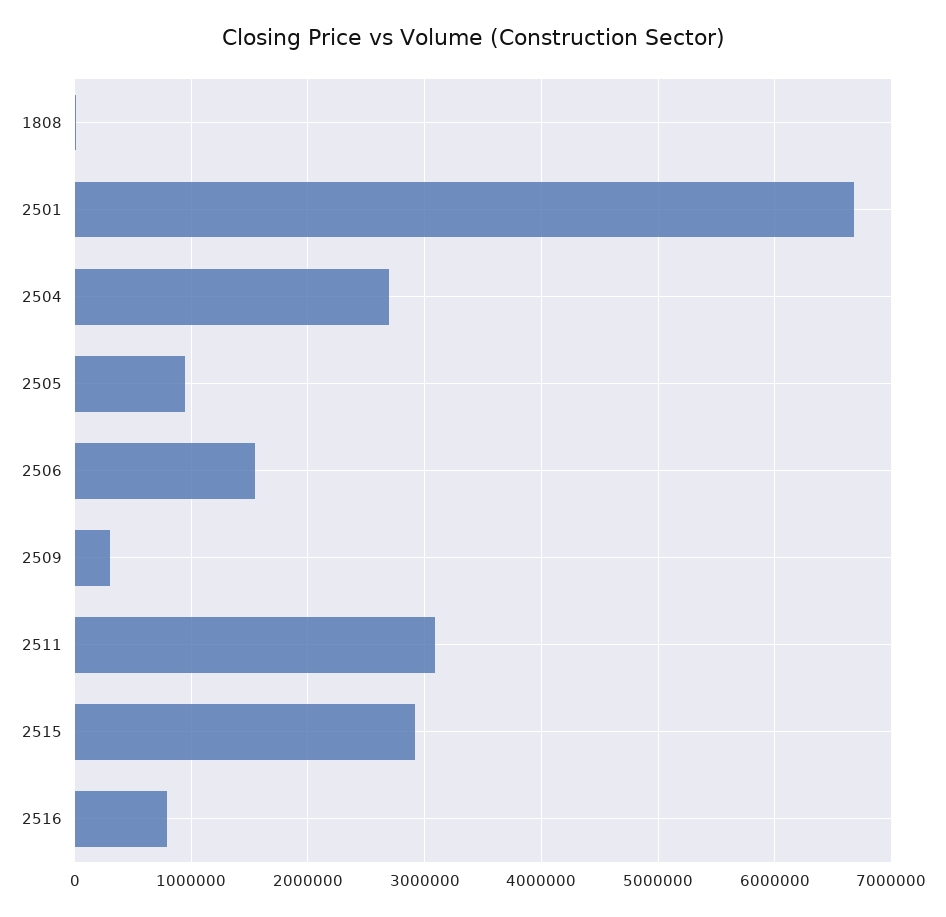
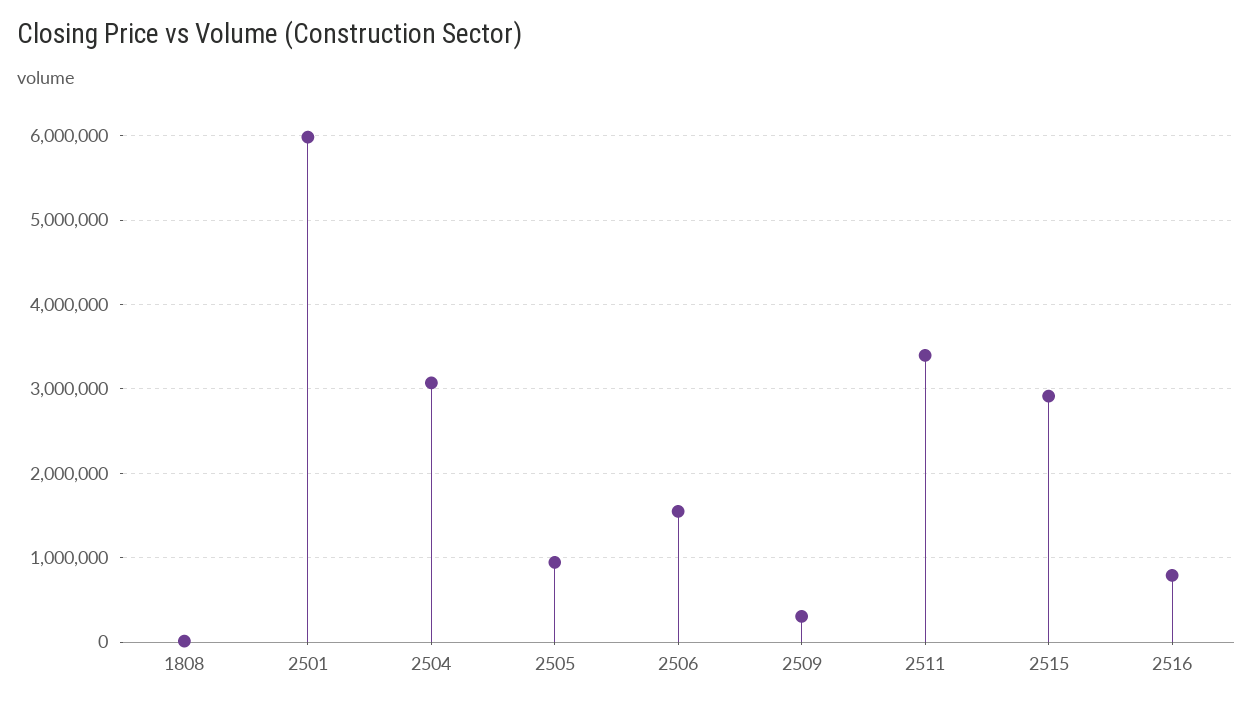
2501: 6700000 -> 6000000
2504: 2700000 -> 3100000
2511: 3100000 -> 3400000

